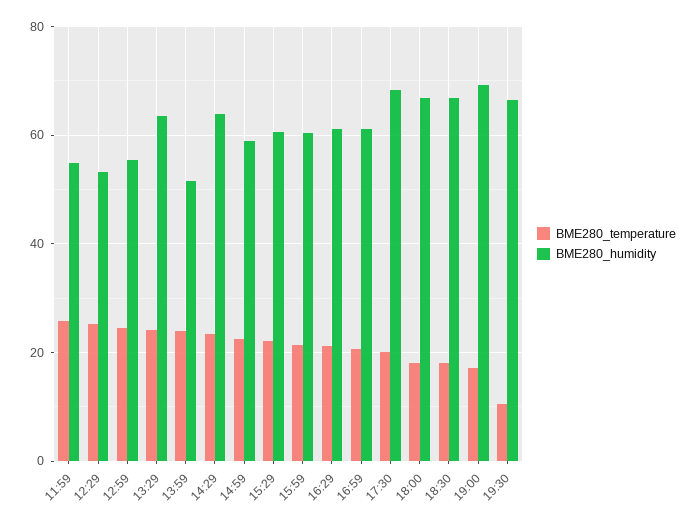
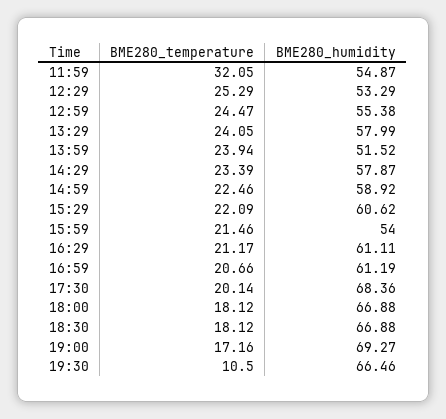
BME280_temperature, 11:59: 26 -> 32.05
BME280_humidity, 13:29: 64 -> 57.99
BME280_humidity, 14:29: 64 -> 57.87
BME280_humidity, 15:59: 60 -> 54

